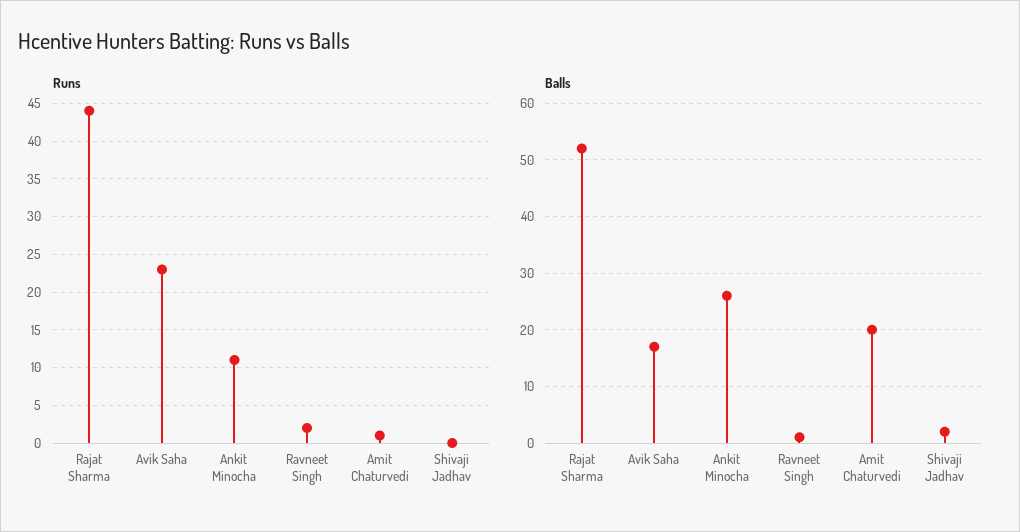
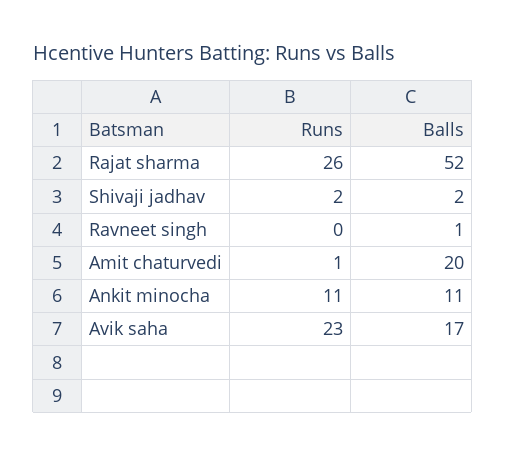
Runs, Rajat Sharma: 44 -> 26
Runs, Ravneet Singh: 2 -> 0
Runs, Shivaji Jadhav: 0 -> 2
Balls, Ankit Minocha: 25 -> 11

